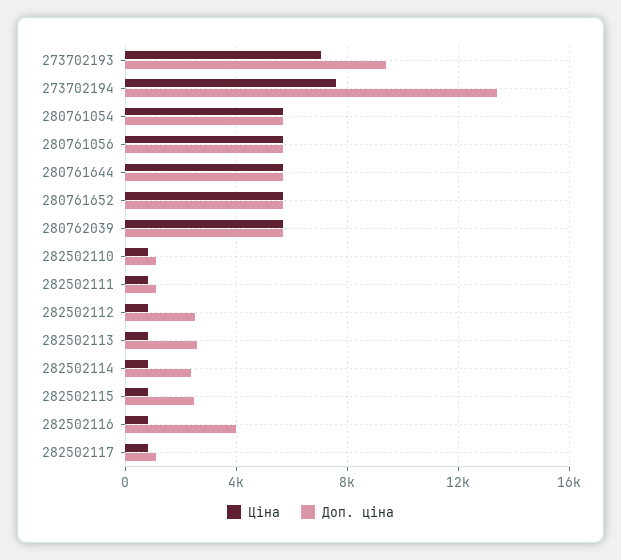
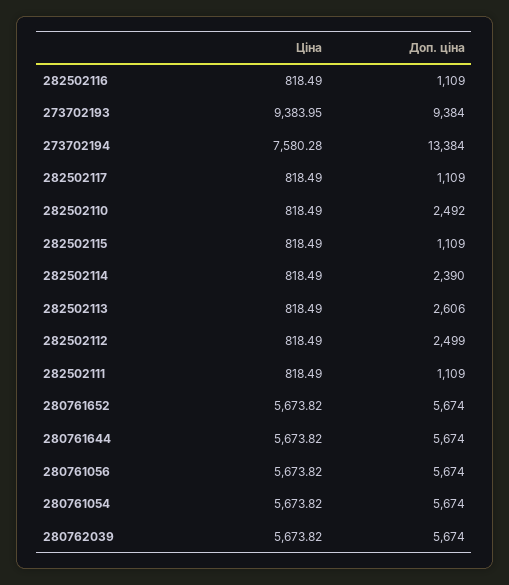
Ціна, 273702193: 7000 -> 9383.95
Доп. ціна, 282502110: 1000 -> 2492
Доп. ціна, 282502115: 2500 -> 1109
Доп. ціна, 282502116: 4000 -> 1109

